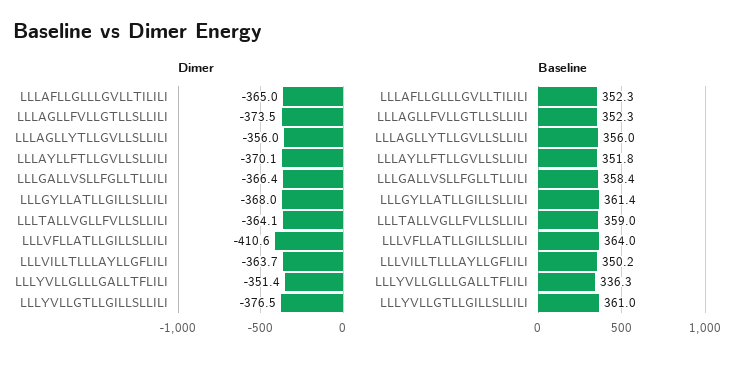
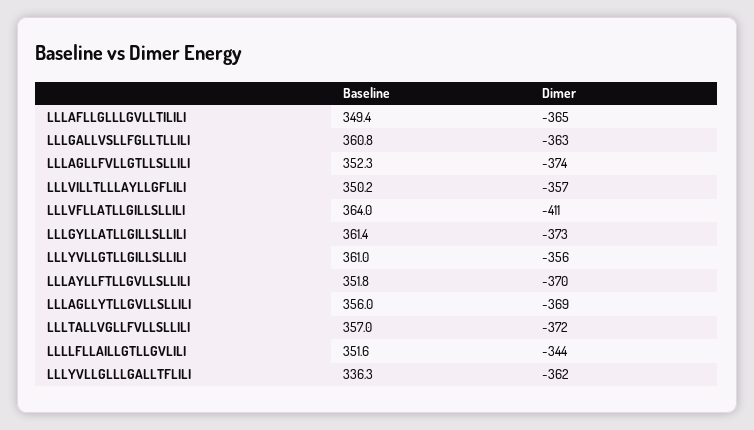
Dimer, LLLAGLLYTLLGVLLSLLILI: -356 -> -369
Dimer, LLLGALLVSLLFGLLTLLILI: -366.4 -> -363
Dimer, LLLGYLLATLLGILLSLLILI: -368 -> -373
Dimer, LLLTALLVGLLFVLLSLLILI: -364.1 -> -372
Dimer, LLLVILLTLLLAYLLGFLILI: -363.7 -> -357
Dimer, LLLYVLLGLLLGALLTFLILI: -351.4 -> -362
Dimer, LLLYVLLGTLLGILLSLLILI: -376.5 -> -356
Baseline, LLLAFLLGLLLGVLLTILILI: 352.3 -> 349.4
Baseline, LLLGALLVSLLFGLLTLLILI: 358.4 -> 360.8
Baseline, LLLTALLVGLLFVLLSLLILI: 359 -> 357
Baseline, LLLLFLLAILLGTLLGVLILI: none -> 351.6
Dimer, LLLLFLLAILLGTLLGVLILI: none -> -344

